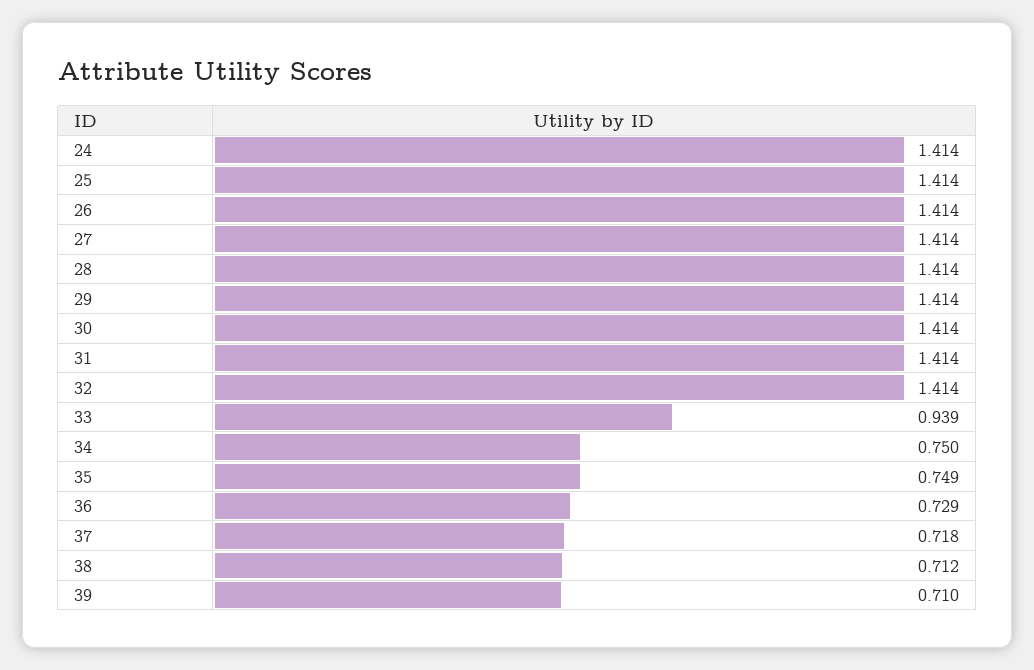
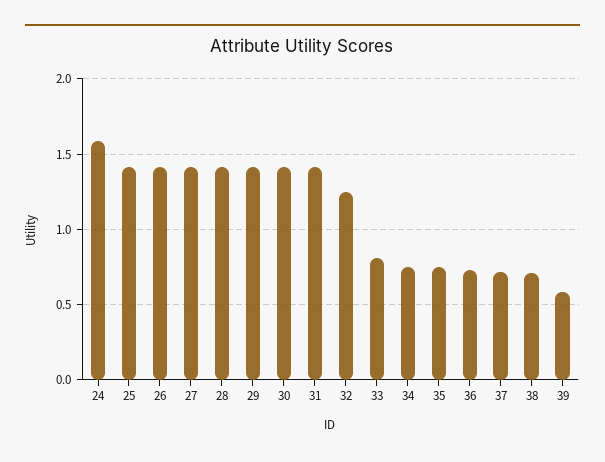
24: 1.414 -> 1.6
32: 1.414 -> 1.25
33: 0.939 -> 0.8
39: 0.71 -> 0.6

